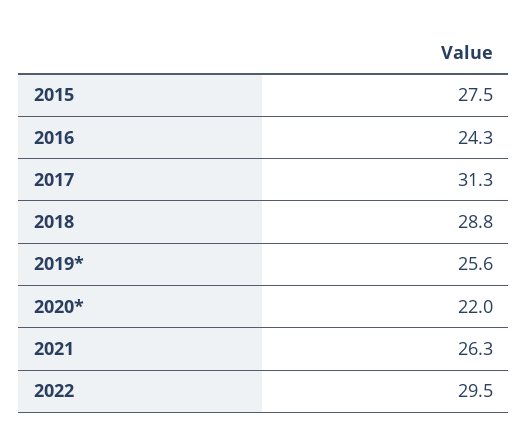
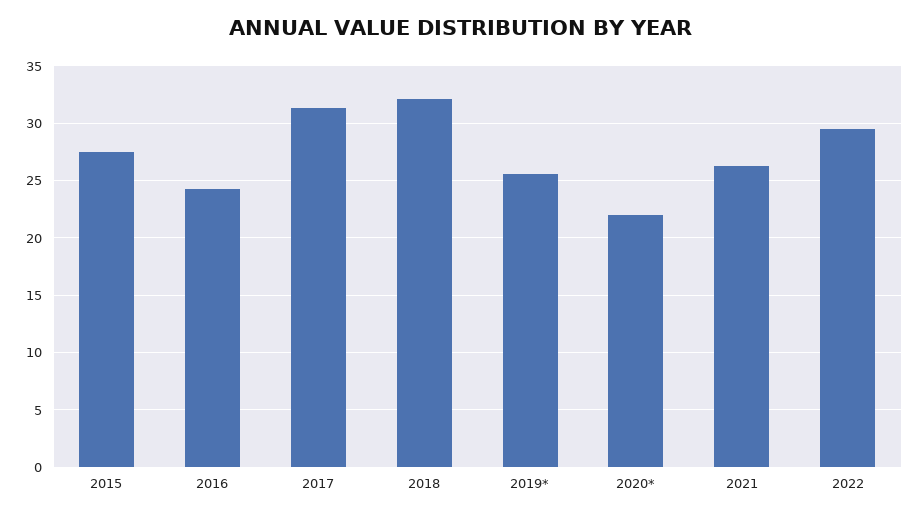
2018: 28.8 -> 32

